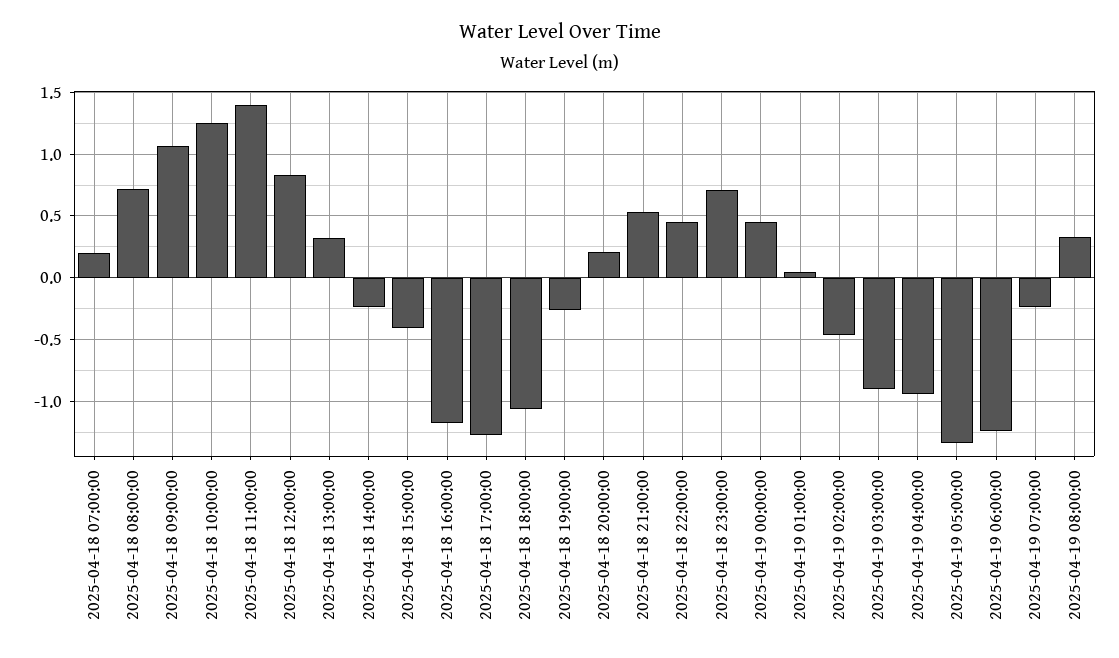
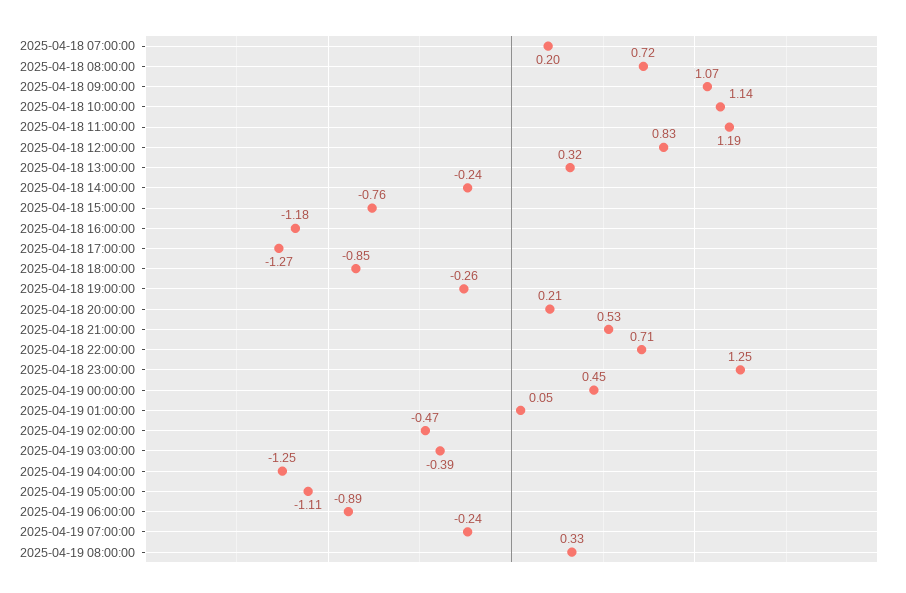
2025-04-18 10:00:00: 1.25 -> 1.14
2025-04-18 11:00:00: 1.4 -> 1.19
2025-04-18 15:00:00: -0.4 -> -0.76
2025-04-18 18:00:00: -1.05 -> -0.85
2025-04-18 22:00:00: 0.45 -> 0.71
2025-04-18 23:00:00: 0.7 -> 1.25
2025-04-19 03:00:00: -0.9 -> -0.39
2025-04-19 04:00:00: -0.95 -> -1.25
2025-04-19 05:00:00: -1.35 -> -1.11
2025-04-19 06:00:00: -1.25 -> -0.89

